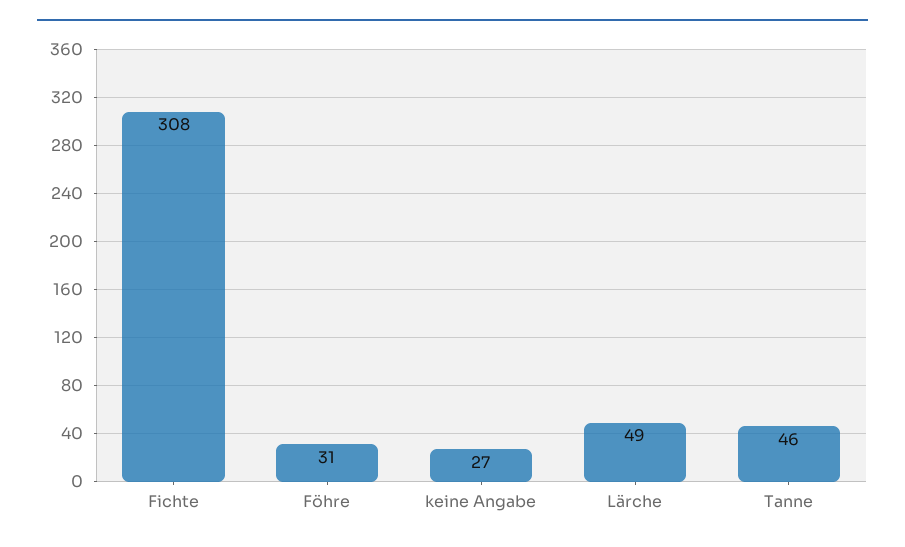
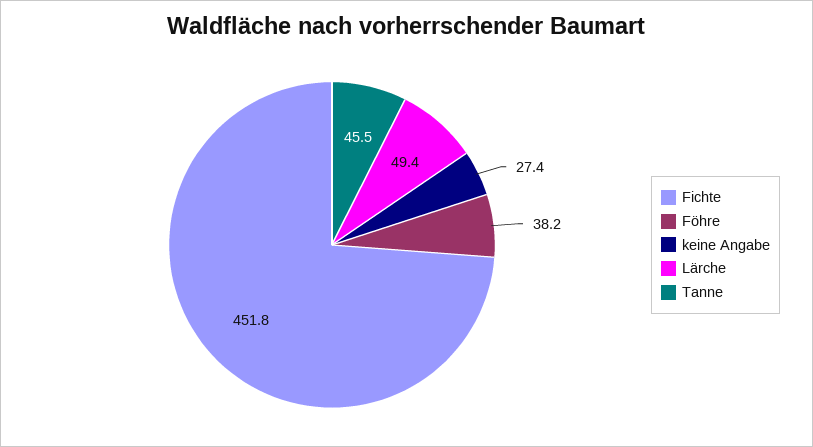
Fichte: 308 -> 451.8
Föhre: 31 -> 38.2

